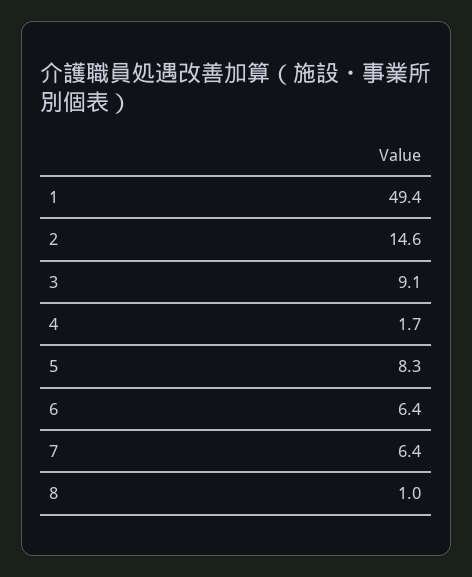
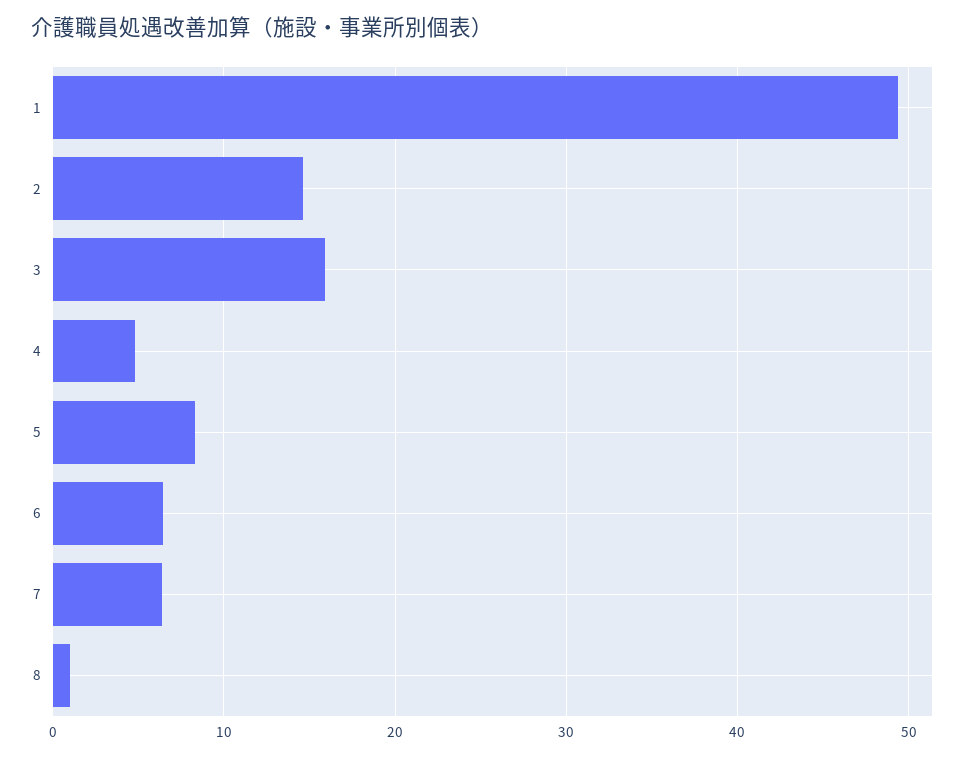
3: 9.1 -> 16
4: 1.7 -> 5

